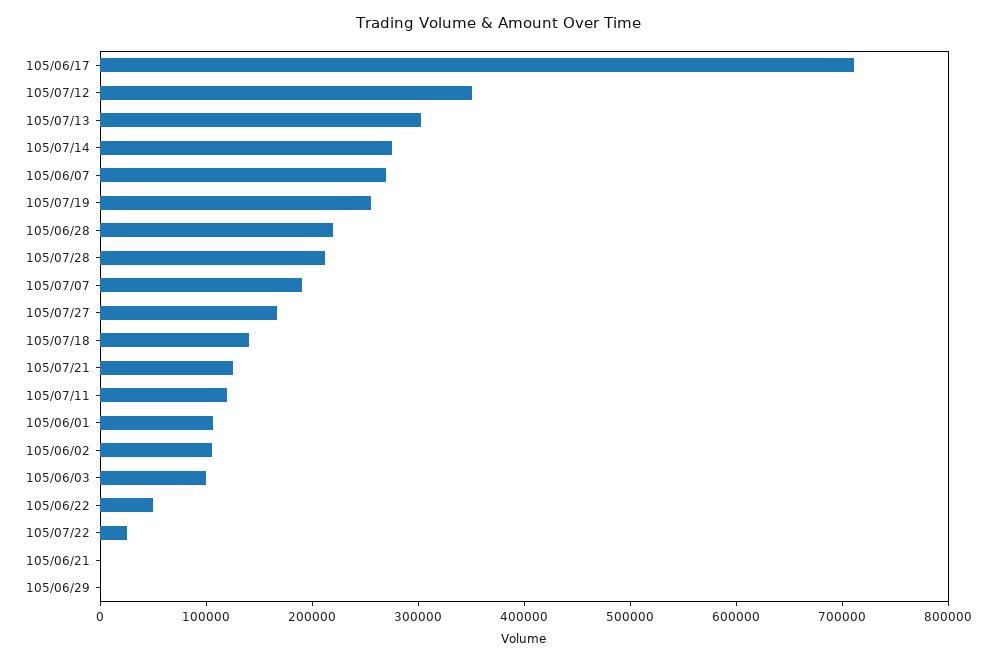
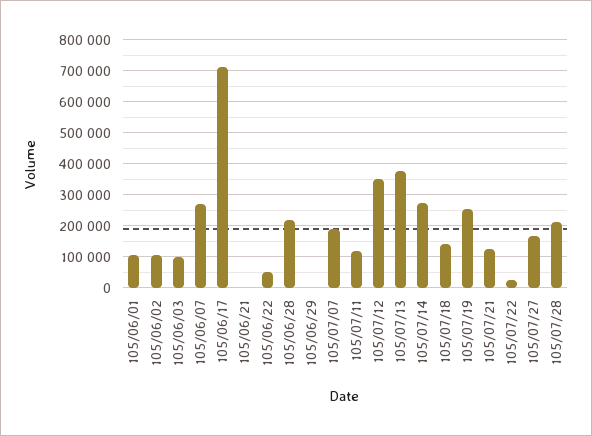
105/07/13: 300000 -> 380000

